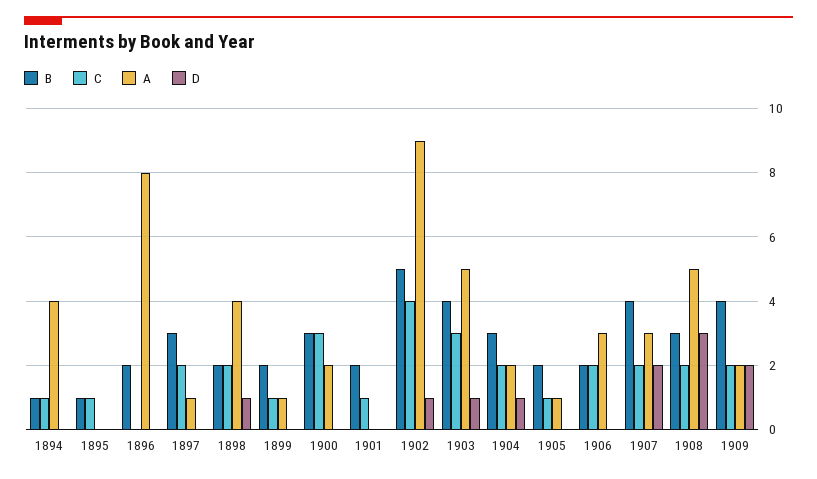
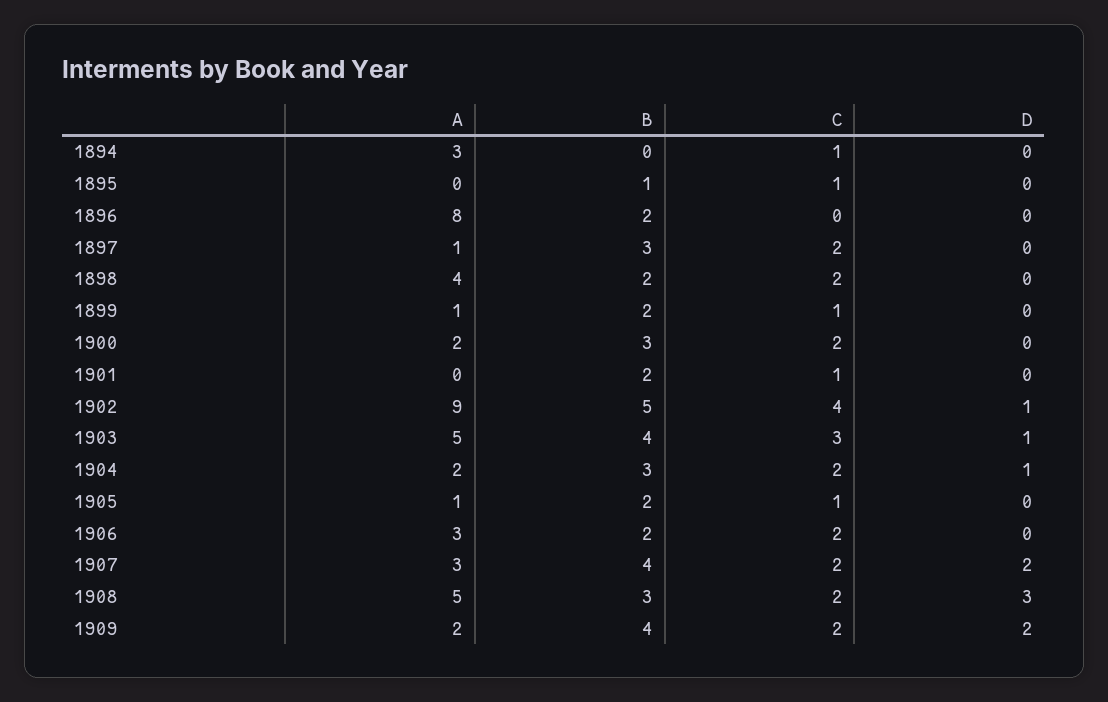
B, 1894: 1 -> 0
A, 1894: 4 -> 3
D, 1898: 1 -> 0
C, 1900: 3 -> 2

